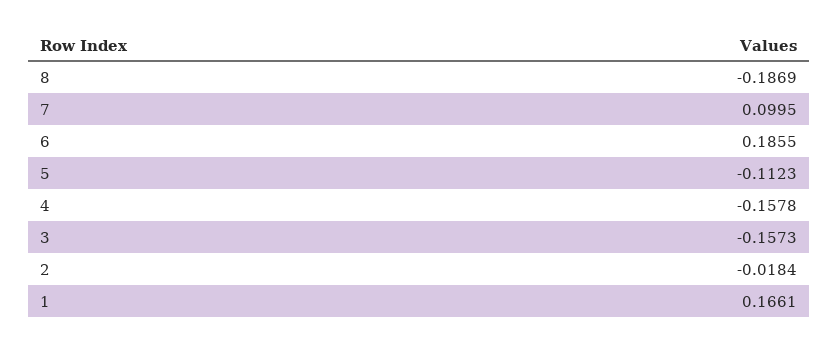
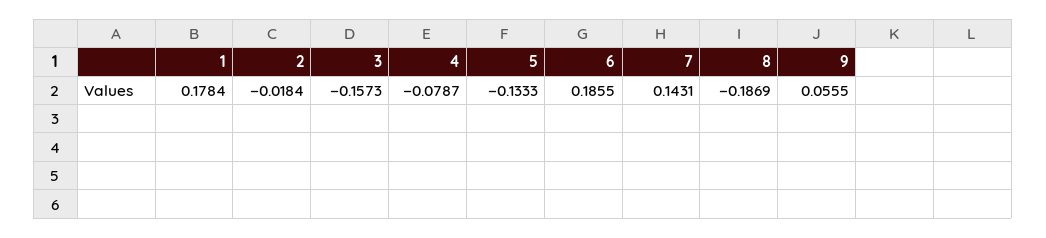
7: 0.0995 -> 0.1431
5: -0.1123 -> -0.1333
4: -0.1578 -> -0.0787
1: 0.1661 -> 0.1784
9: none -> 0.0555

